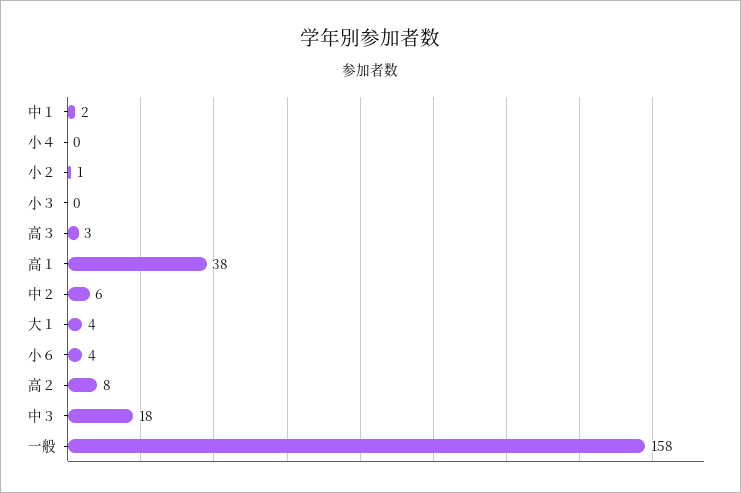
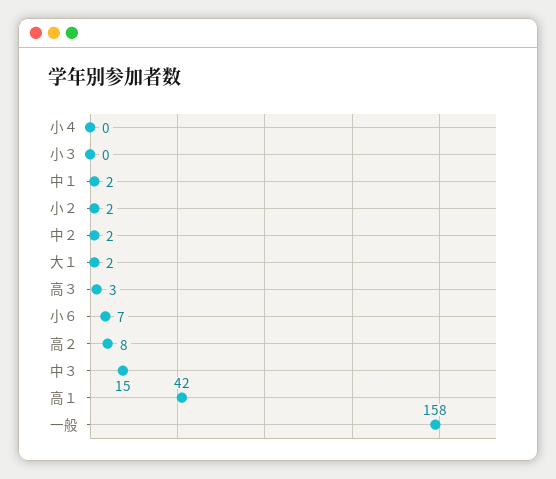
小２: 1 -> 2
高１: 38 -> 42
中２: 6 -> 2
大１: 4 -> 2
小６: 4 -> 7
中３: 18 -> 15

